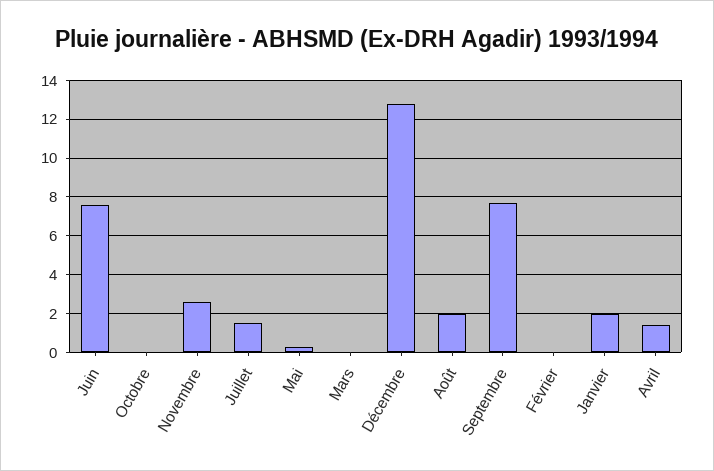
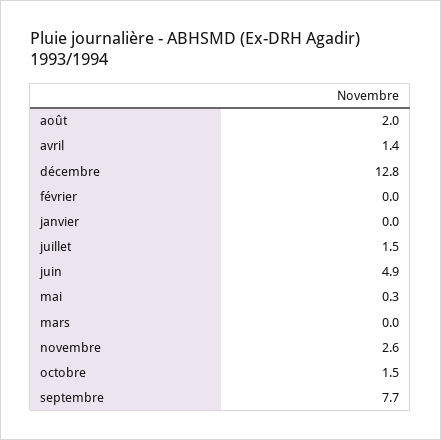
Juin: 7.5 -> 4.9
Octobre: 0 -> 1.5
Janvier: 2 -> 0

